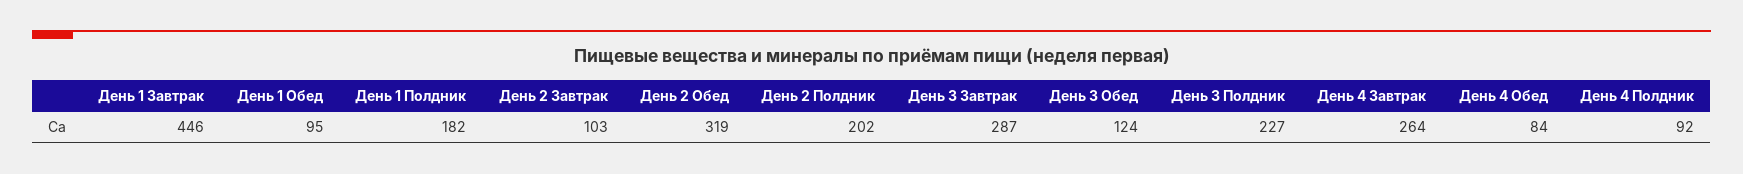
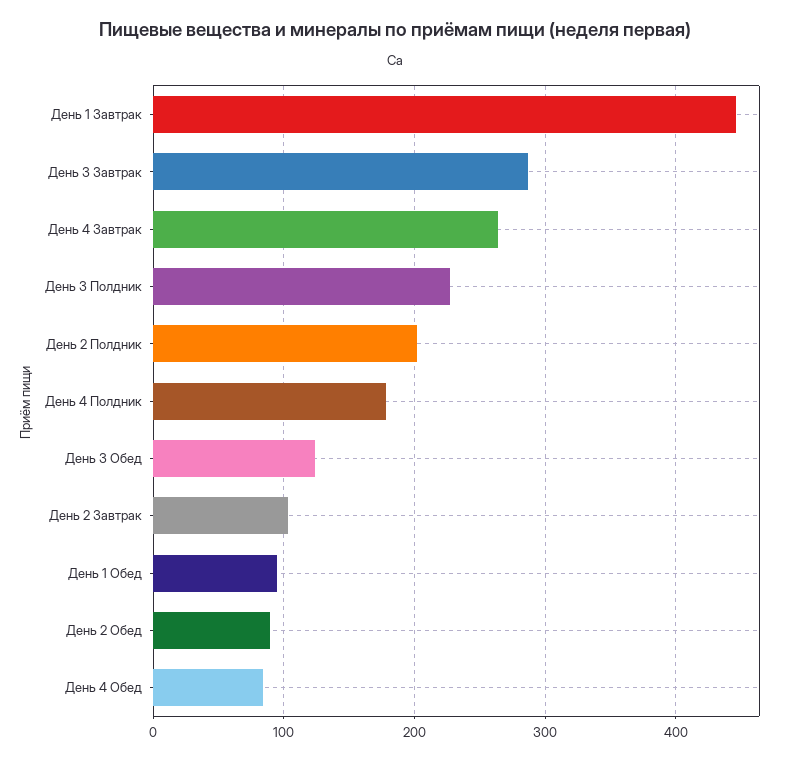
День 1 Полдник: 182 -> none
День 2 Обед: 319 -> 90
День 4 Полдник: 92 -> 180

